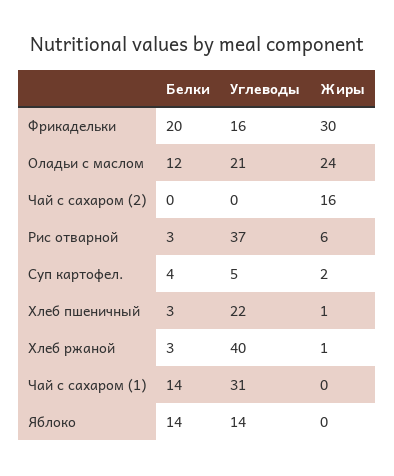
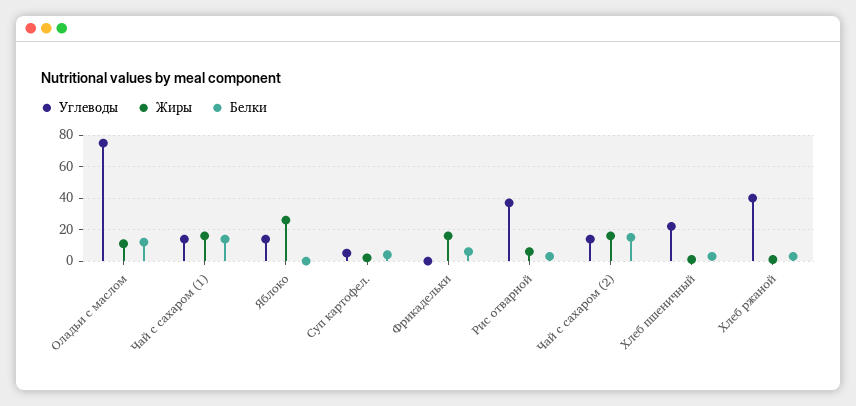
Белки, Фрикадельки: 20 -> 5
Углеводы, Фрикадельки: 16 -> 0
Жиры, Фрикадельки: 30 -> 15
Углеводы, Оладьи с маслом: 21 -> 75
Жиры, Оладьи с маслом: 24 -> 10
Белки, Чай с сахаром (2): 0 -> 15
Углеводы, Чай с сахаром (2): 0 -> 15
Углеводы, Чай с сахаром (1): 31 -> 15
Жиры, Чай с сахаром (1): 0 -> 15
Белки, Яблоко: 14 -> 0
Жиры, Яблоко: 0 -> 25

